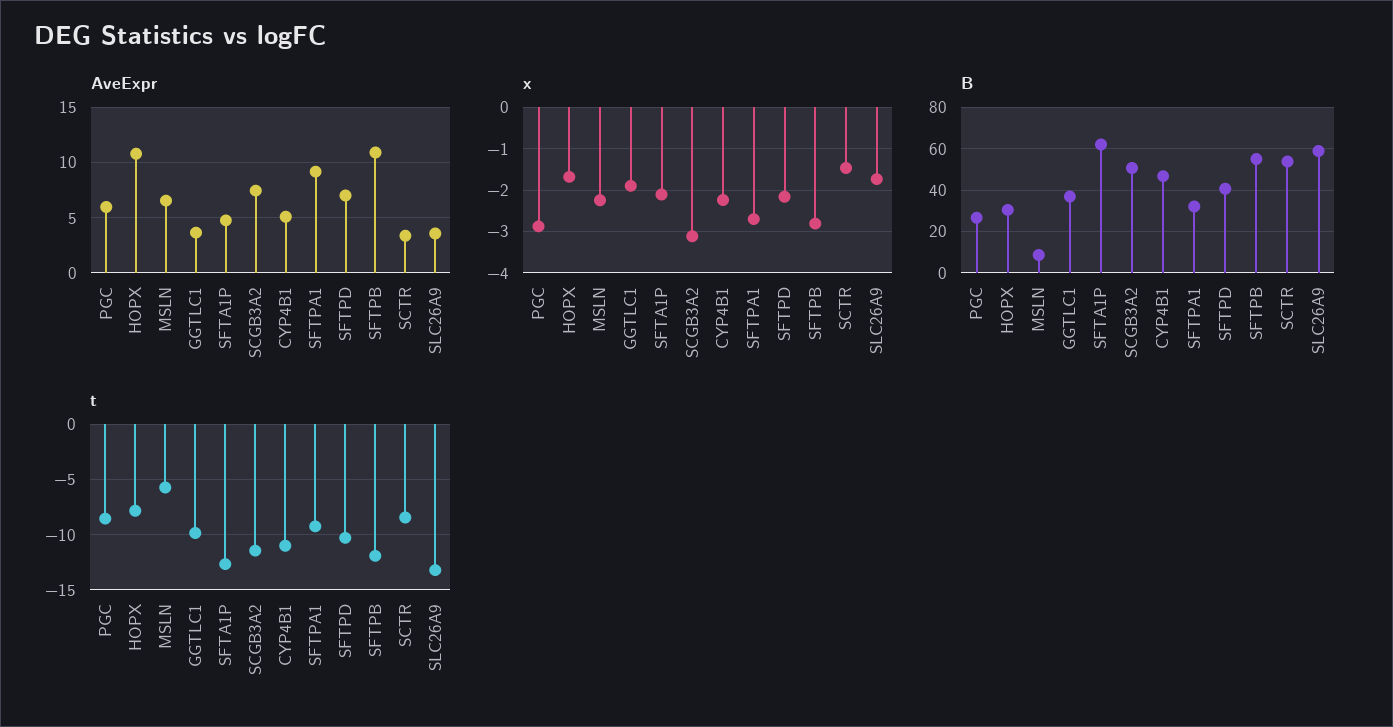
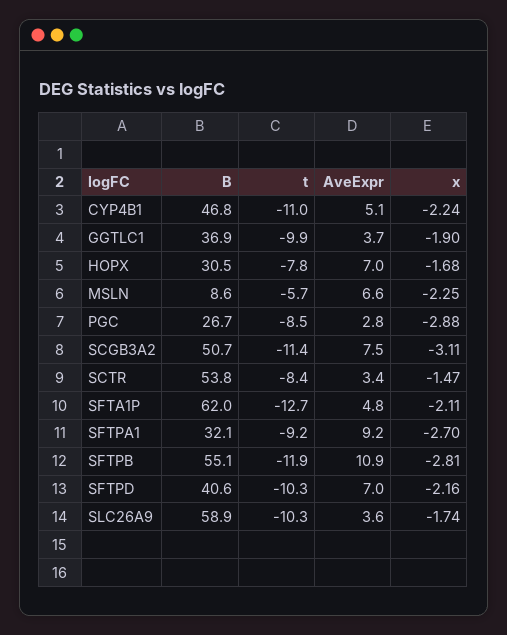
AveExpr, PGC: 6 -> 2.8
AveExpr, HOPX: 11 -> 7
t, SLC26A9: -13 -> -10.3

